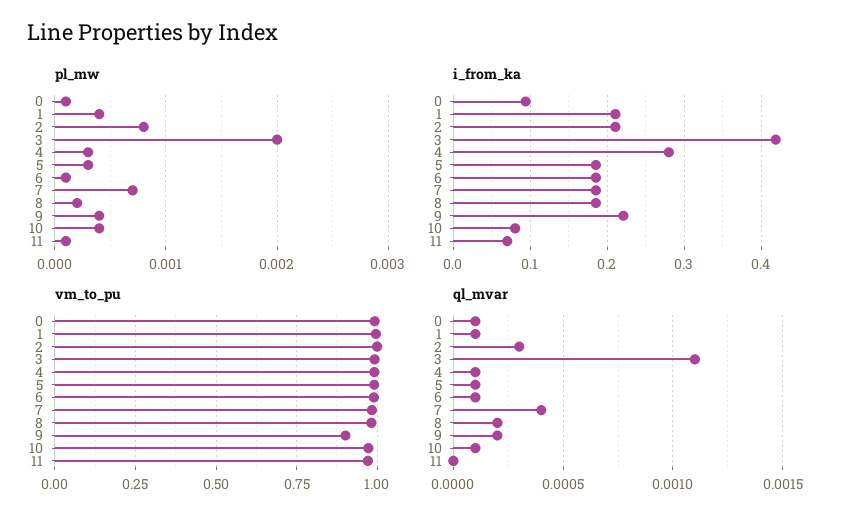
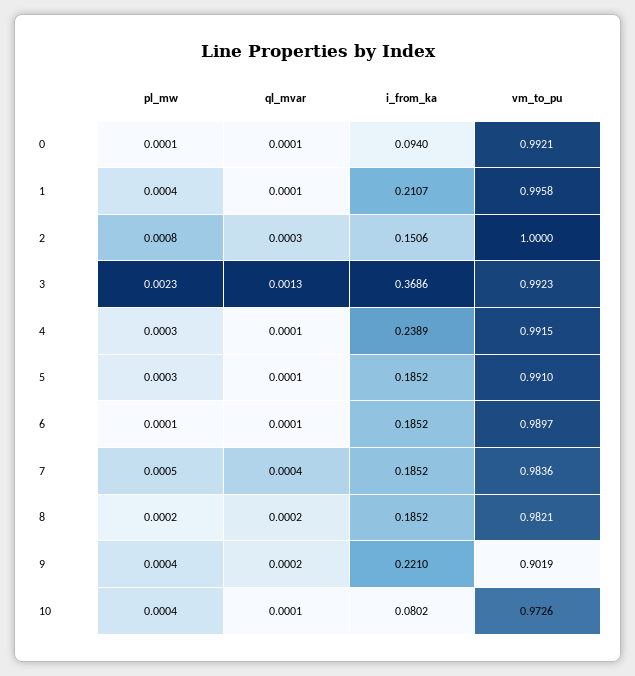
pl_mw, 3: 0.002 -> 0.0023
pl_mw, 7: 0.0007 -> 0.0005
pl_mw, 11: 0.0001 -> none
i_from_ka, 2: 0.21 -> 0.1506
i_from_ka, 3: 0.42 -> 0.3686
i_from_ka, 4: 0.28 -> 0.2389
i_from_ka, 11: 0.07 -> none
vm_to_pu, 11: 0.975 -> none
ql_mvar, 3: 0.0011 -> 0.0013
ql_mvar, 11: 0 -> none

